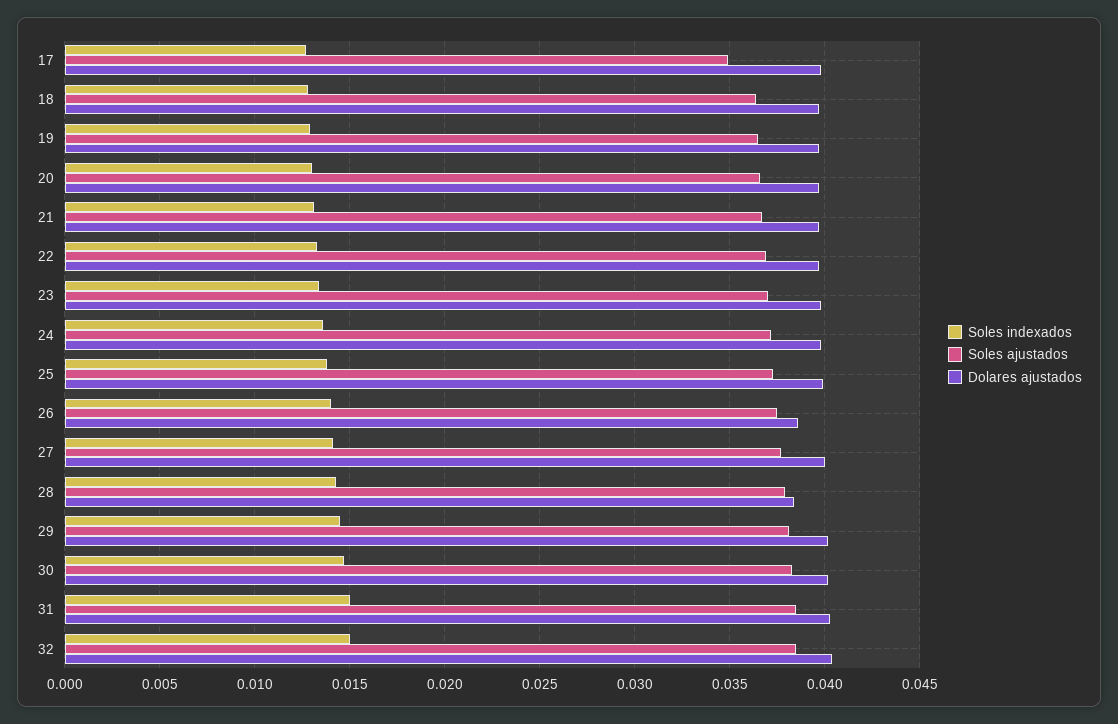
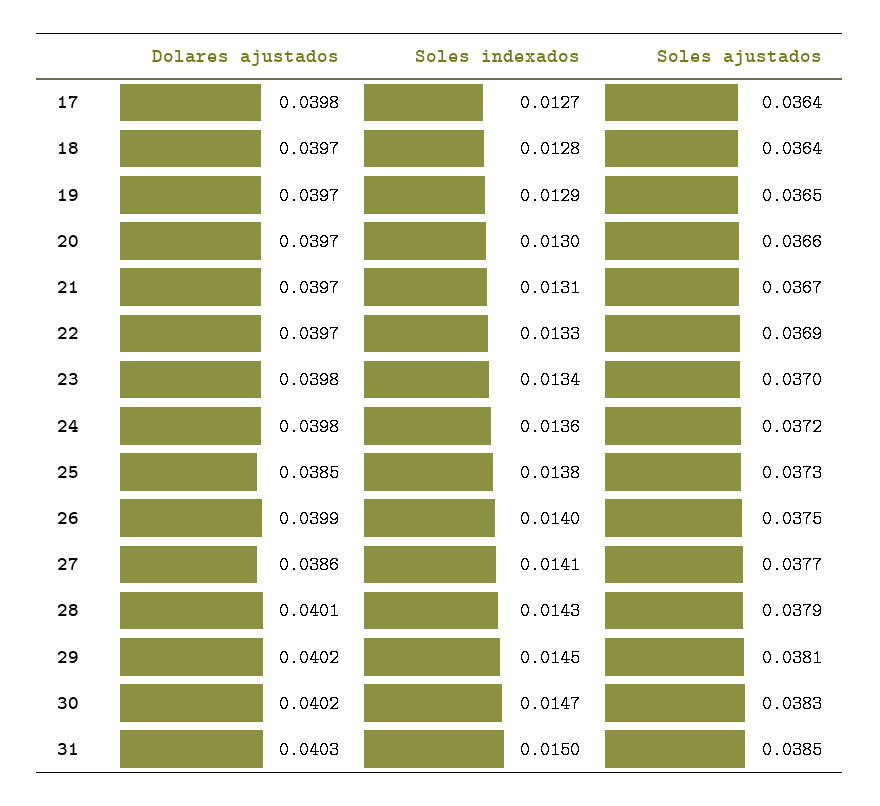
Soles ajustados, 17: 0.035 -> 0.0364
Dolares ajustados, 25: 0.04 -> 0.0385
Dolares ajustados, 26: 0.0385 -> 0.0399
Dolares ajustados, 27: 0.04 -> 0.0386
Dolares ajustados, 28: 0.0385 -> 0.0401
Soles indexados, 32: 0.015 -> none
Soles ajustados, 32: 0.0385 -> none
Dolares ajustados, 32: 0.0405 -> none

